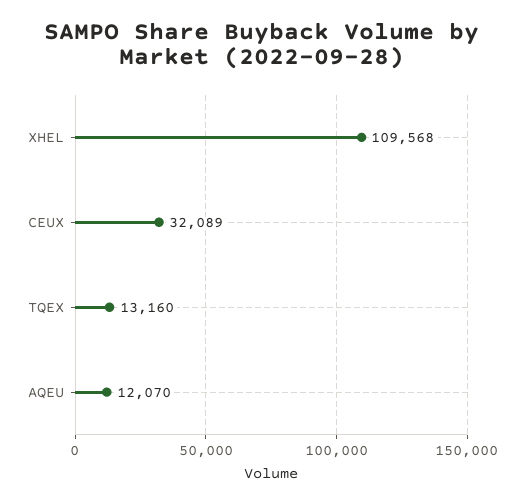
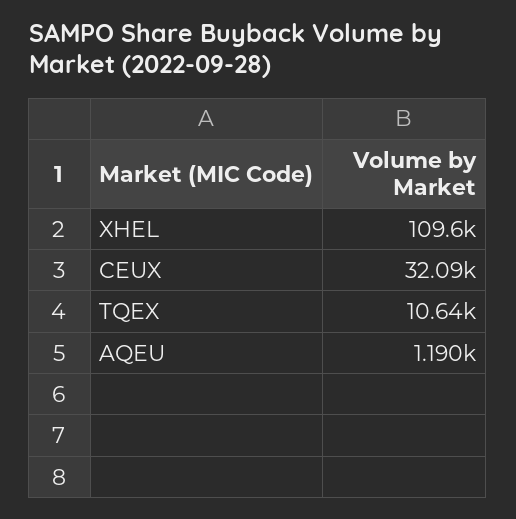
TQEX: 13160 -> 10640
AQEU: 12070 -> 1190

